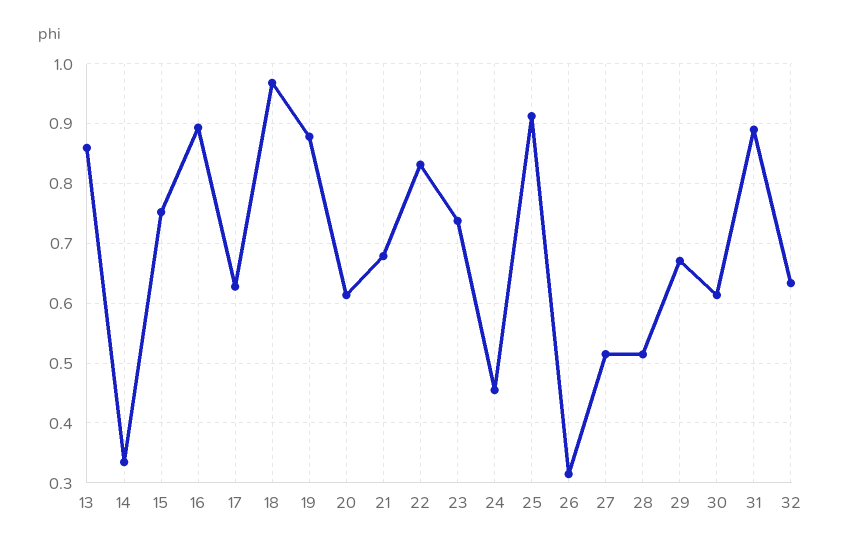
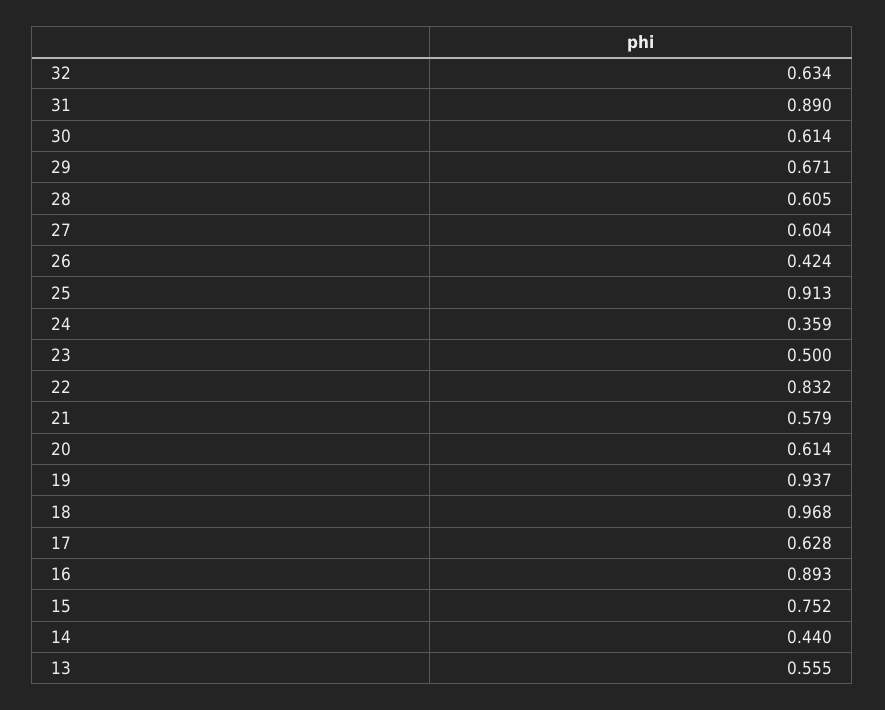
13: 0.86 -> 0.555
14: 0.34 -> 0.44
19: 0.88 -> 0.937
21: 0.68 -> 0.579
23: 0.74 -> 0.5
24: 0.46 -> 0.359
26: 0.32 -> 0.424
27: 0.52 -> 0.604
28: 0.52 -> 0.605

